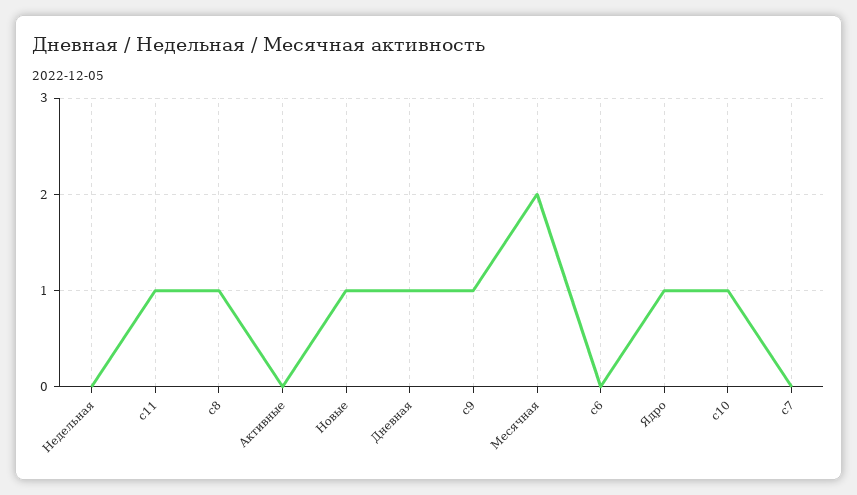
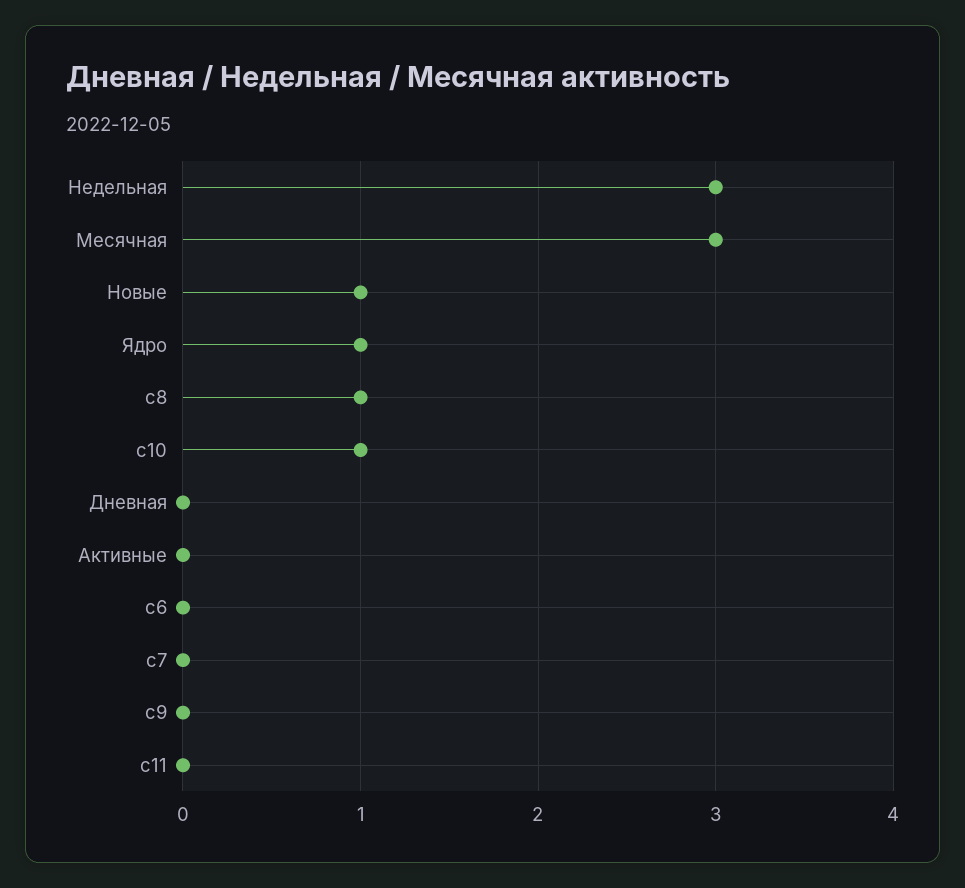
Недельная: 0 -> 3
c11: 1 -> 0
Дневная: 1 -> 0
c9: 1 -> 0
Месячная: 2 -> 3

